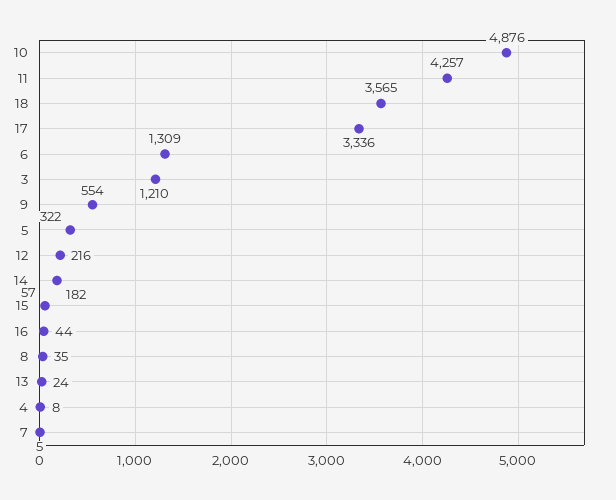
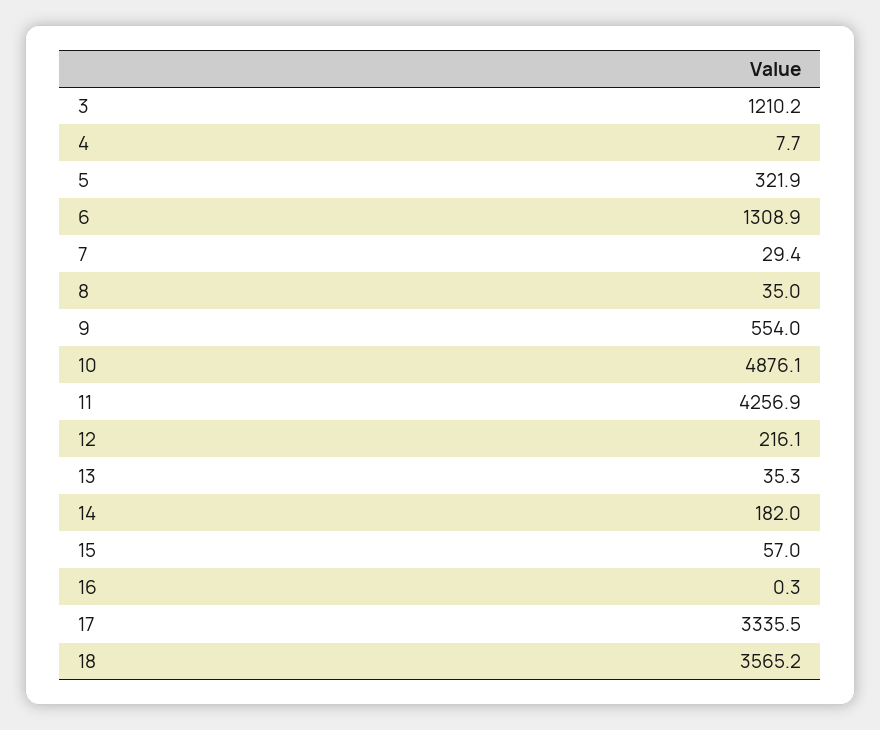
16: 44 -> 0.3
13: 24 -> 35.3
7: 5 -> 29.4

